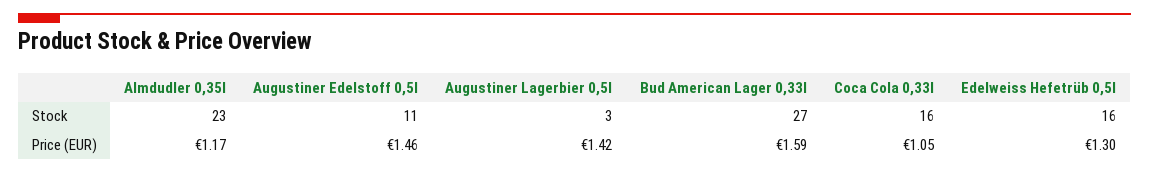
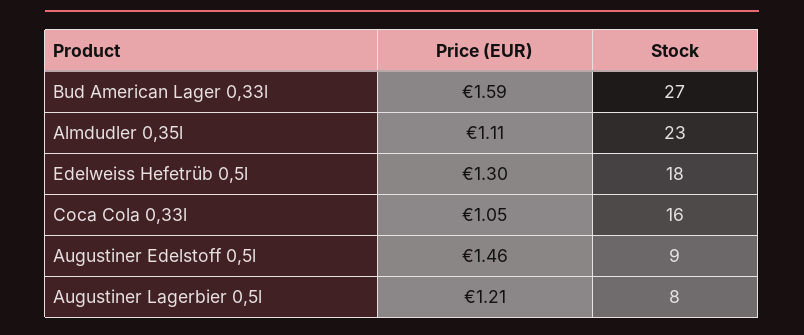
Augustiner Edelstoff 0,5l, Stock: 11 -> 9
Augustiner Lagerbier 0,5l, Stock: 3 -> 8
Edelweiss Hefetrüb 0,5l, Stock: 16 -> 18
Almdudler 0,35l, Price (EUR): 1.17 -> 1.11
Augustiner Lagerbier 0,5l, Price (EUR): 1.42 -> 1.21

